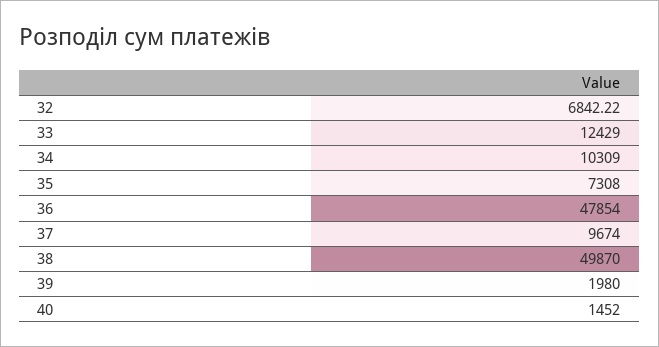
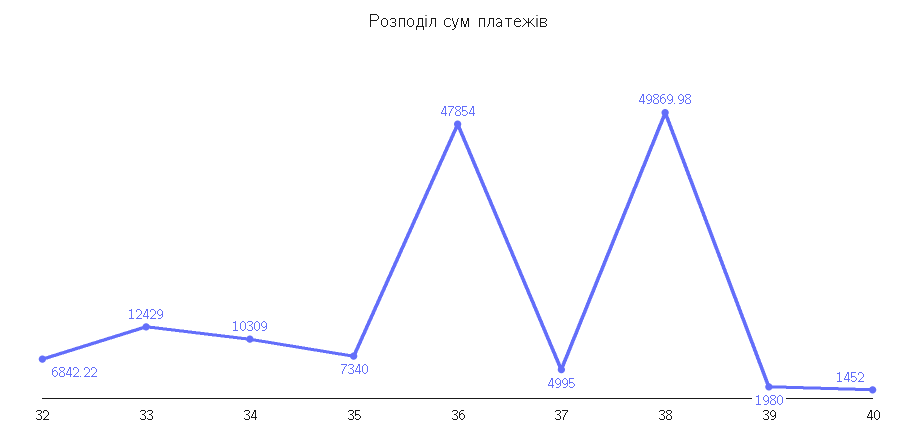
35: 7308 -> 7340
37: 9674 -> 4995
38: 49870 -> 49869.98

